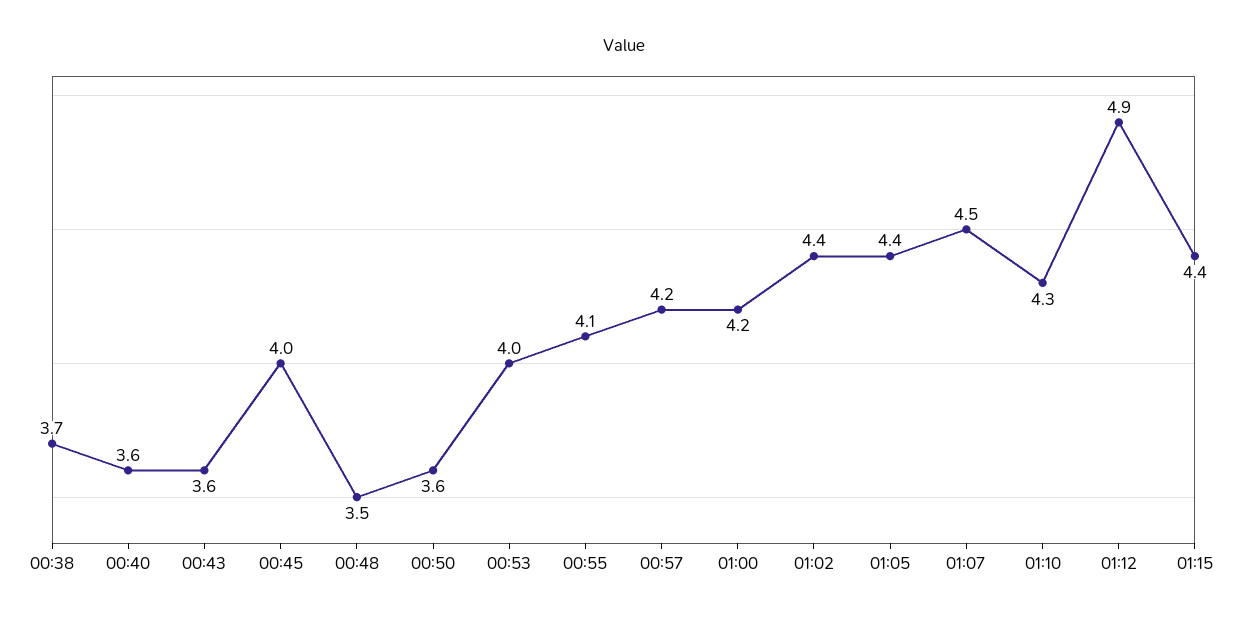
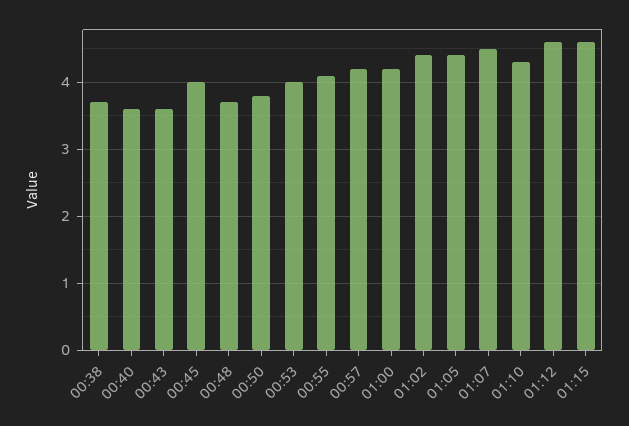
00:48: 3.5 -> 3.7
00:50: 3.6 -> 3.8
01:12: 4.9 -> 4.6
01:15: 4.4 -> 4.6

